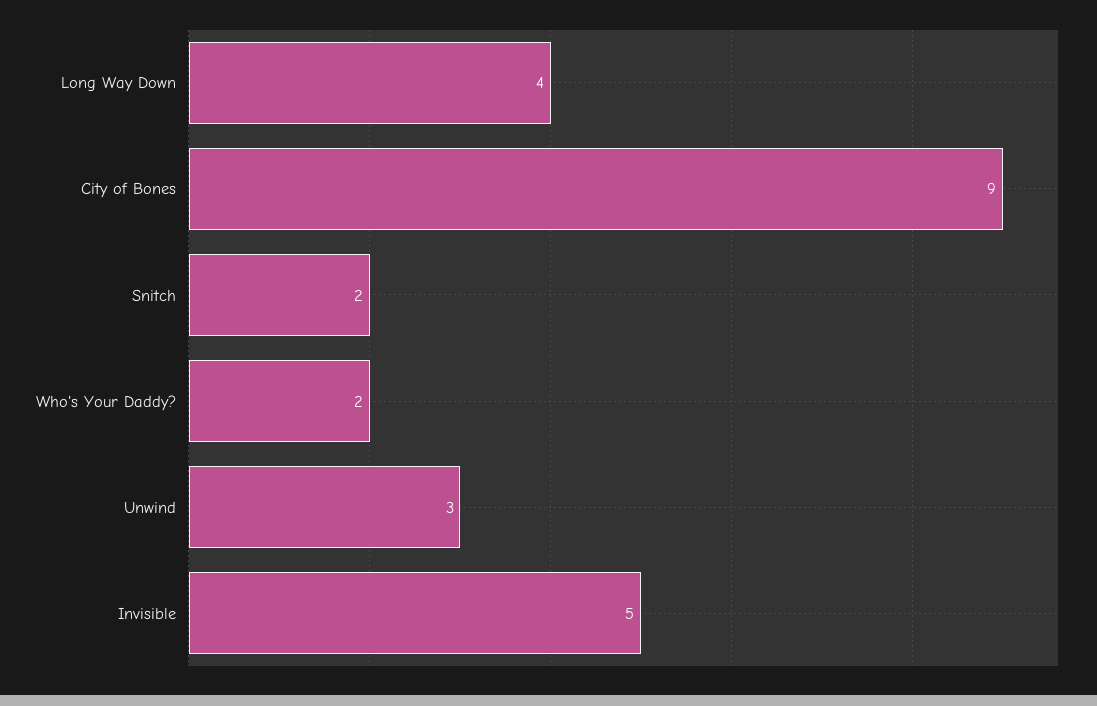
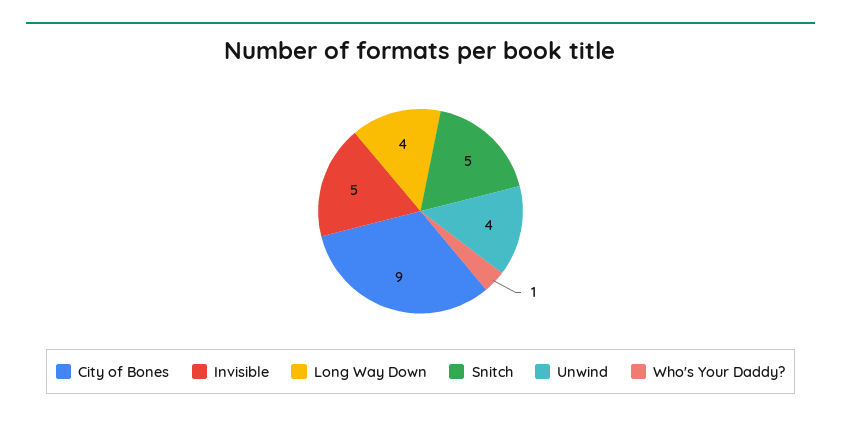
Snitch: 2 -> 5
Who's Your Daddy?: 2 -> 1
Unwind: 3 -> 4

